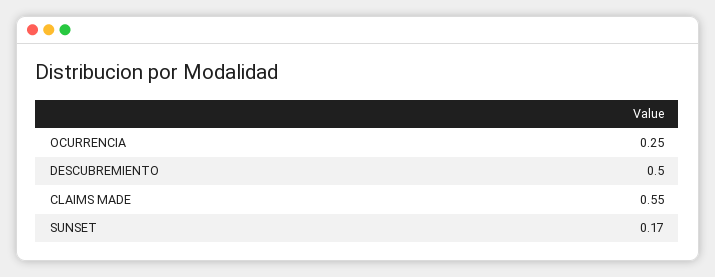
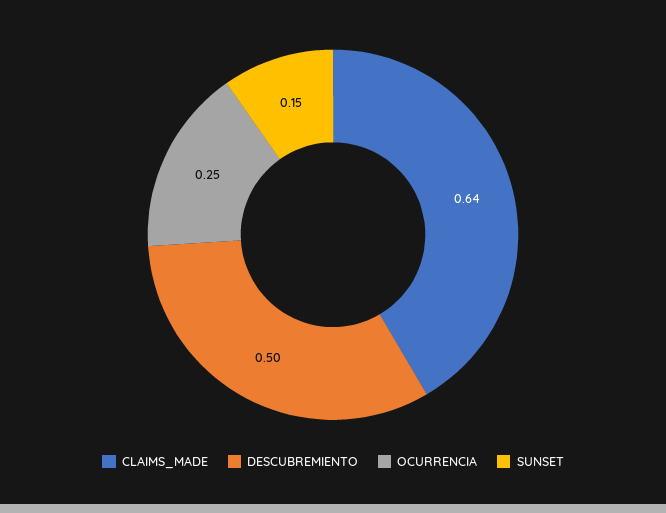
CLAIMS MADE: 0.55 -> 0.64
SUNSET: 0.17 -> 0.15

